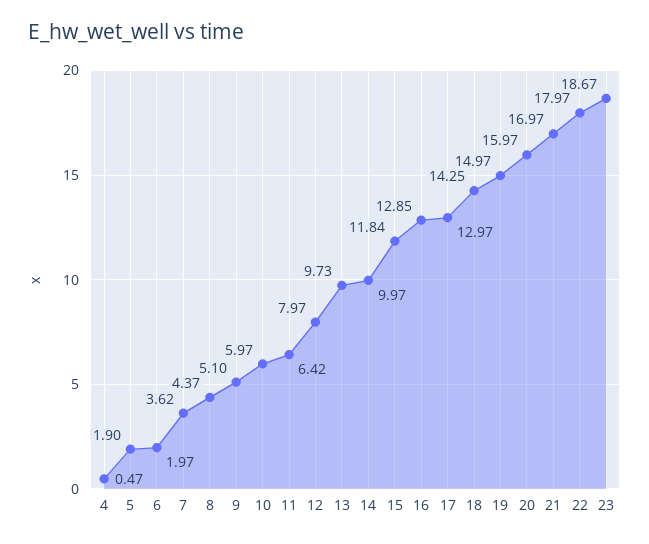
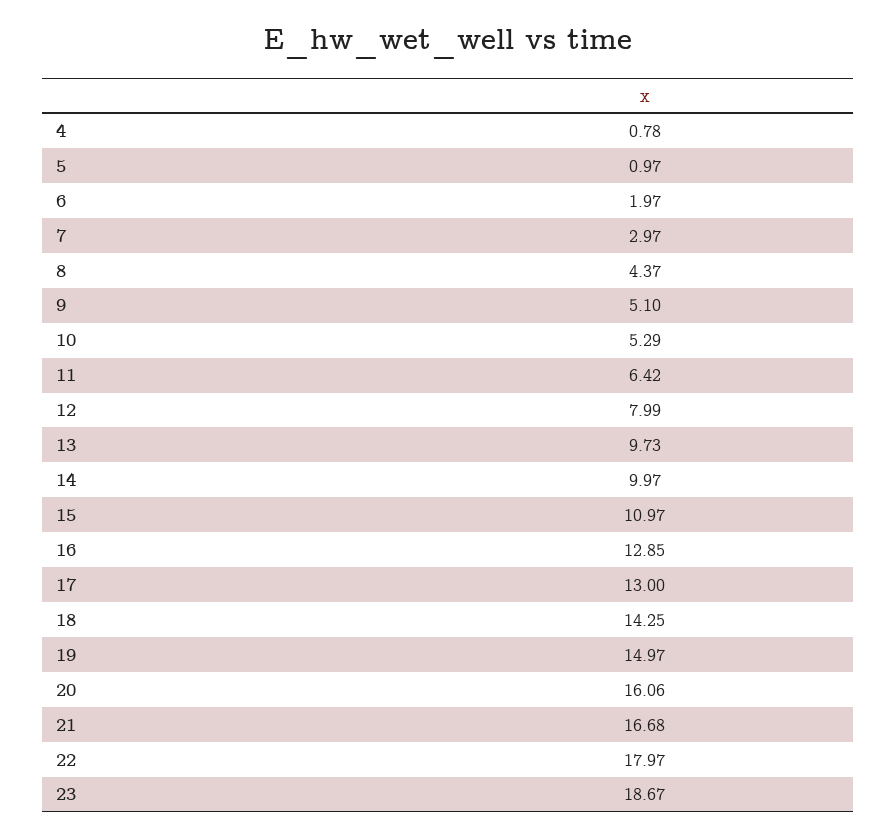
4: 0.47 -> 0.78
5: 1.9 -> 0.97
7: 3.62 -> 2.97
10: 5.97 -> 5.29
12: 7.97 -> 7.99
15: 11.84 -> 10.97
17: 12.97 -> 13
20: 15.97 -> 16.06
21: 16.97 -> 16.68

